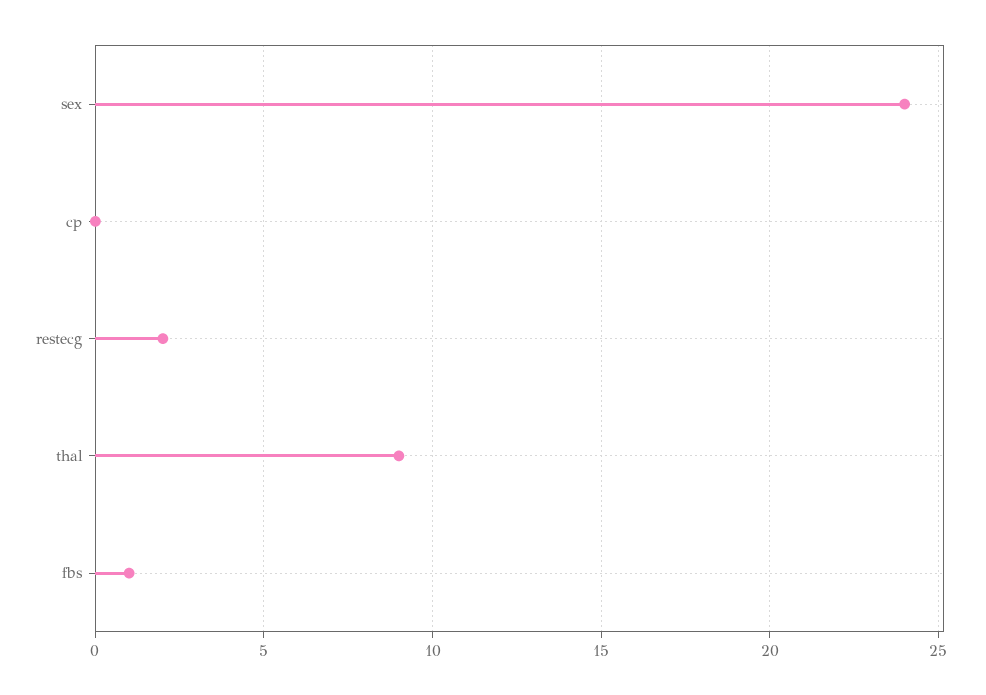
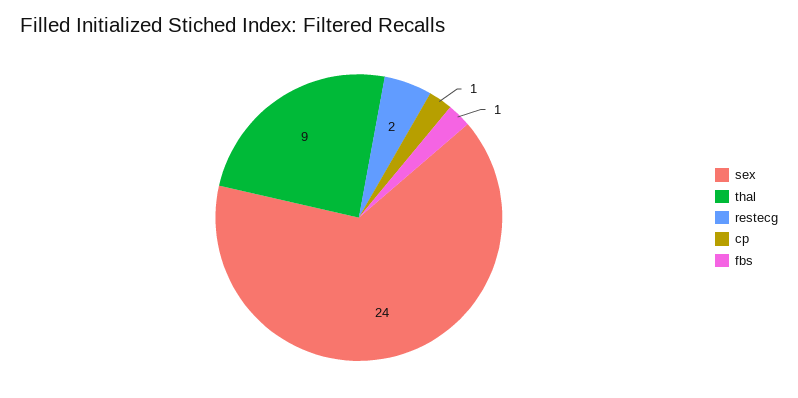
cp: 0 -> 1

